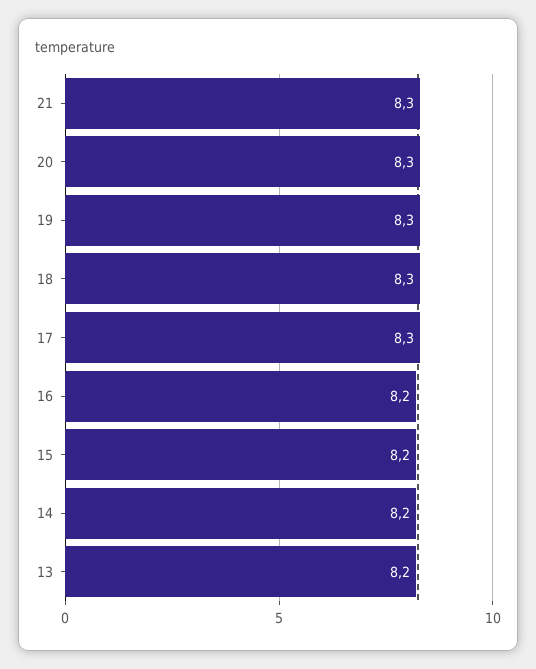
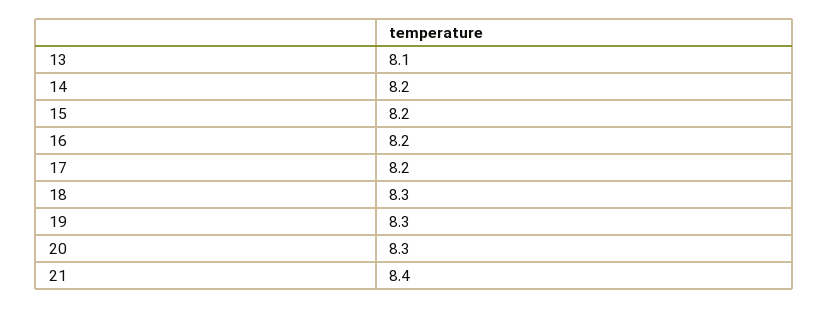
21: 8.3 -> 8.4
17: 8.3 -> 8.2
13: 8.2 -> 8.1

